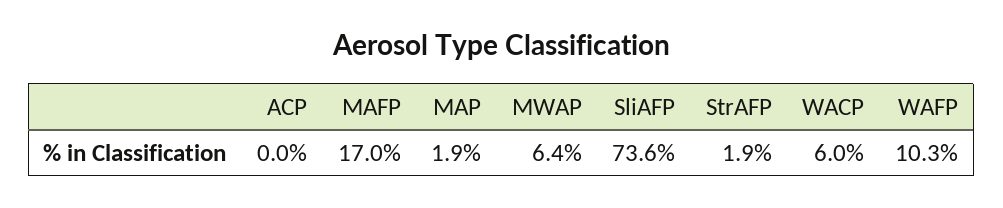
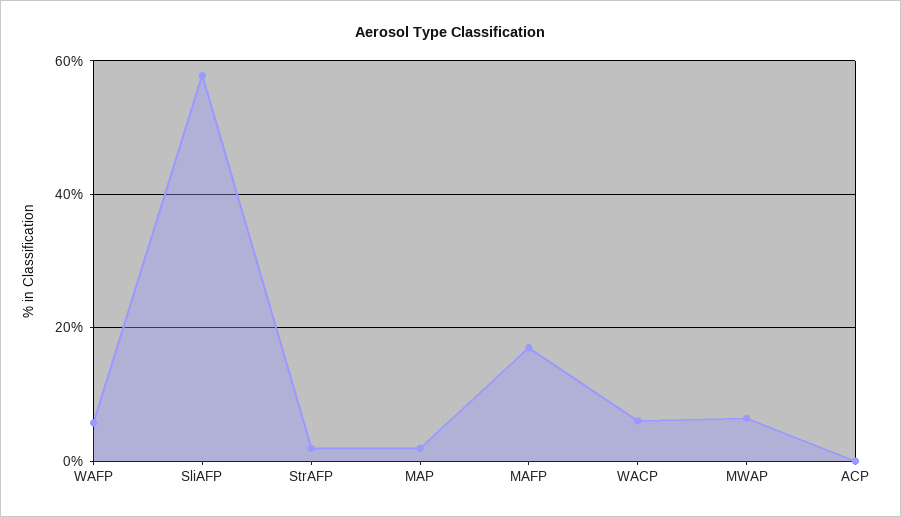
SliAFP: 73.6 -> 58
WAFP: 10.3 -> 6

